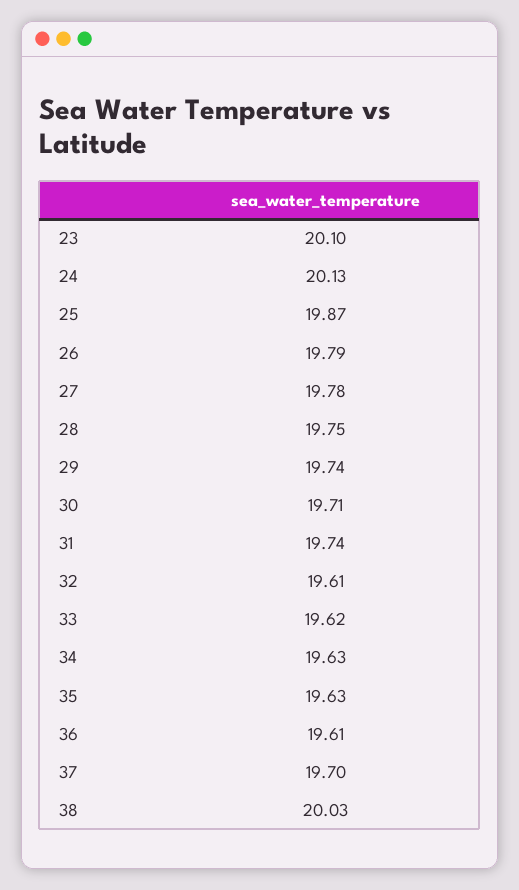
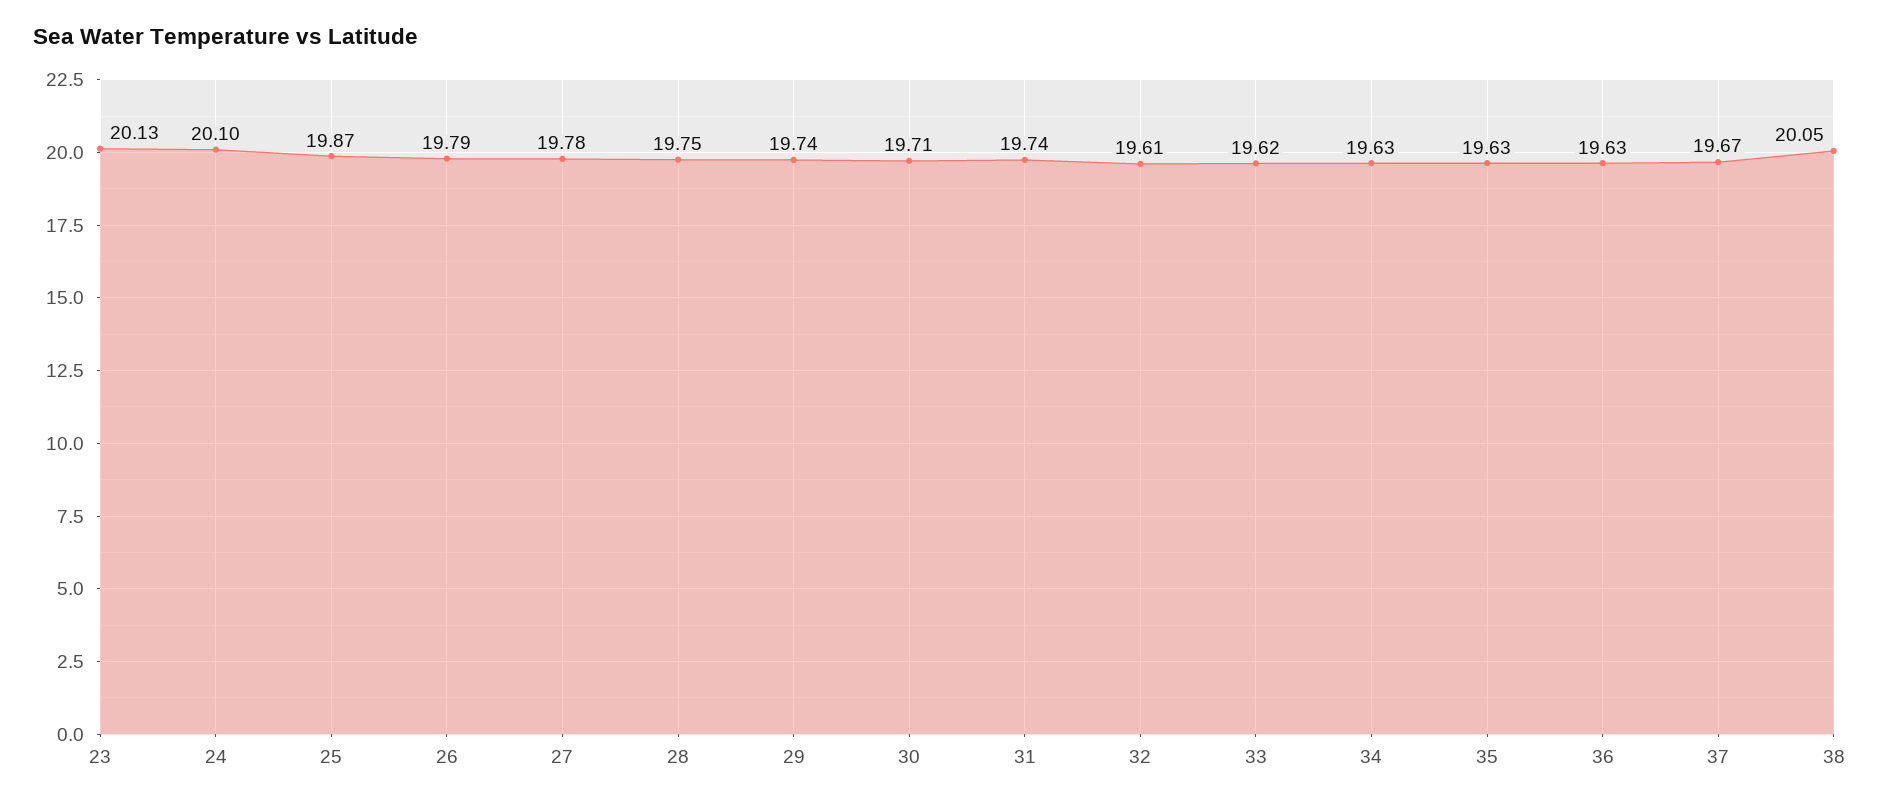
23: 20.1 -> 20.13
24: 20.13 -> 20.1
36: 19.61 -> 19.63
37: 19.7 -> 19.67
38: 20.03 -> 20.05

